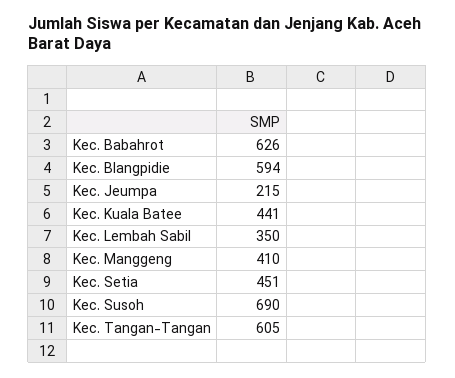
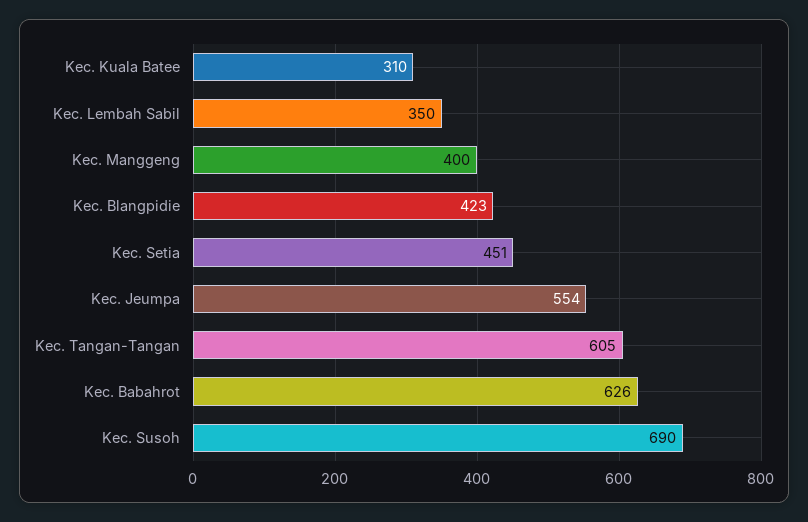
Kec. Blangpidie: 594 -> 423
Kec. Jeumpa: 215 -> 554
Kec. Kuala Batee: 441 -> 310
Kec. Manggeng: 410 -> 400

